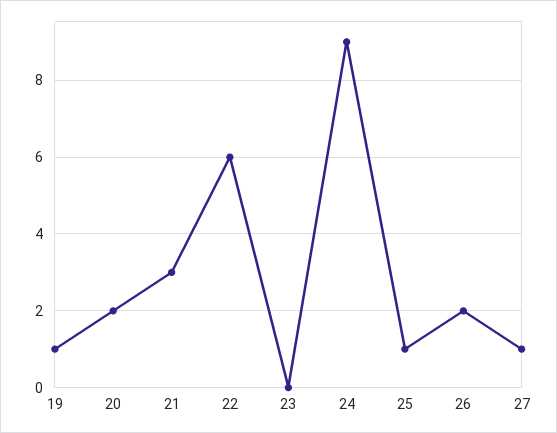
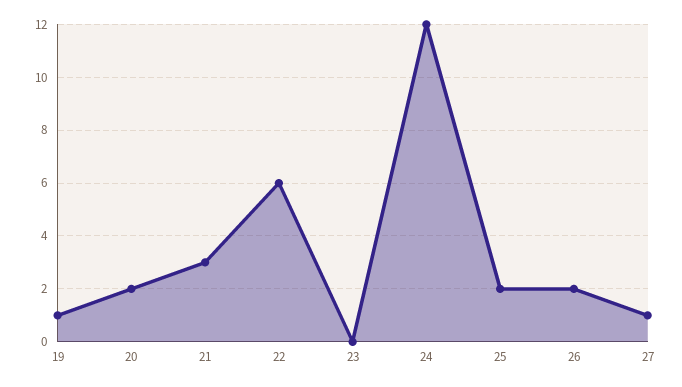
24: 9 -> 12
25: 1 -> 2

